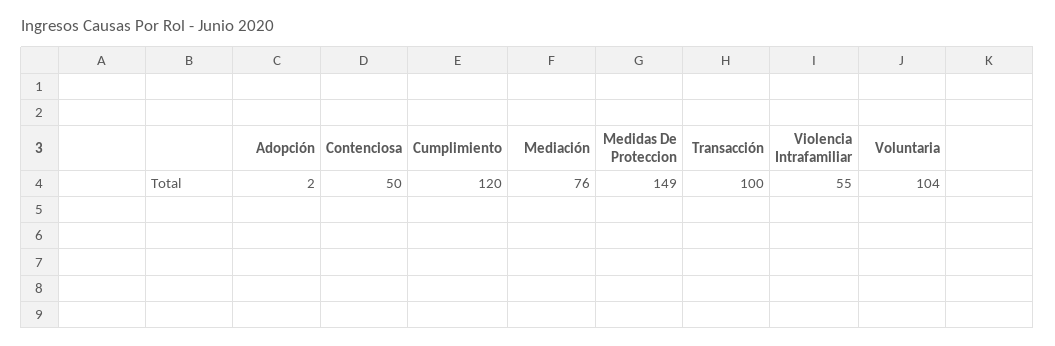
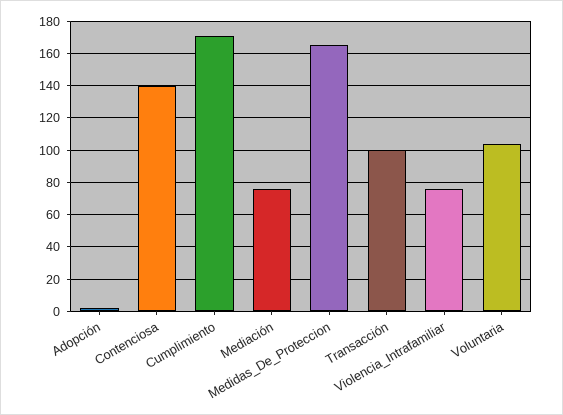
Contenciosa: 50 -> 140
Cumplimiento: 120 -> 170
Medidas De Proteccion: 149 -> 165
Violencia Intrafamiliar: 55 -> 75

